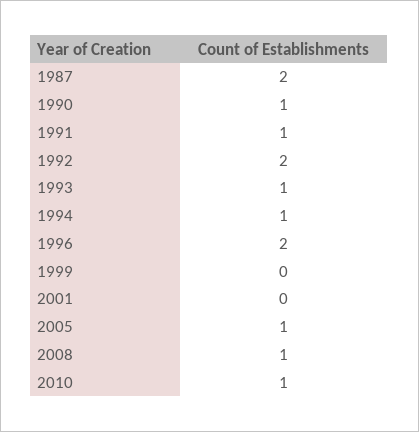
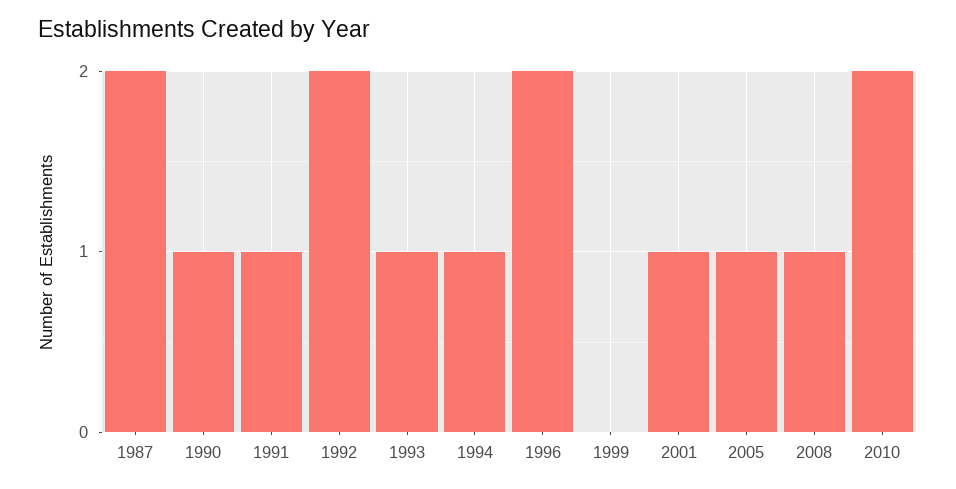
2001: 0 -> 1
2010: 1 -> 2

